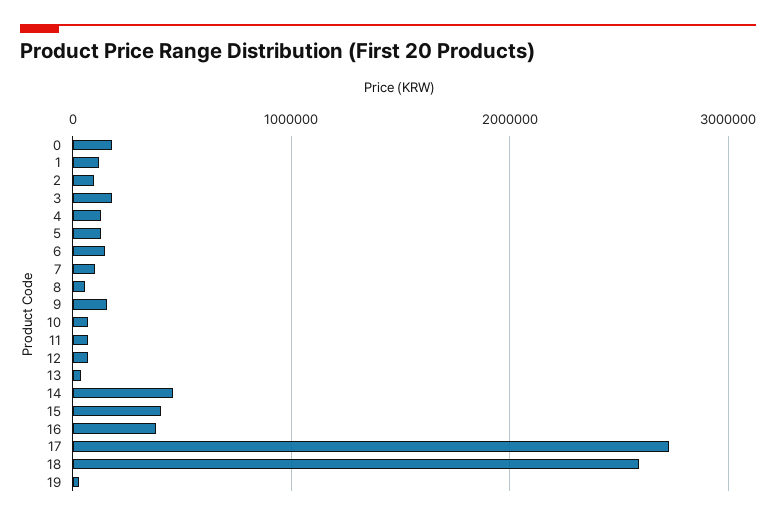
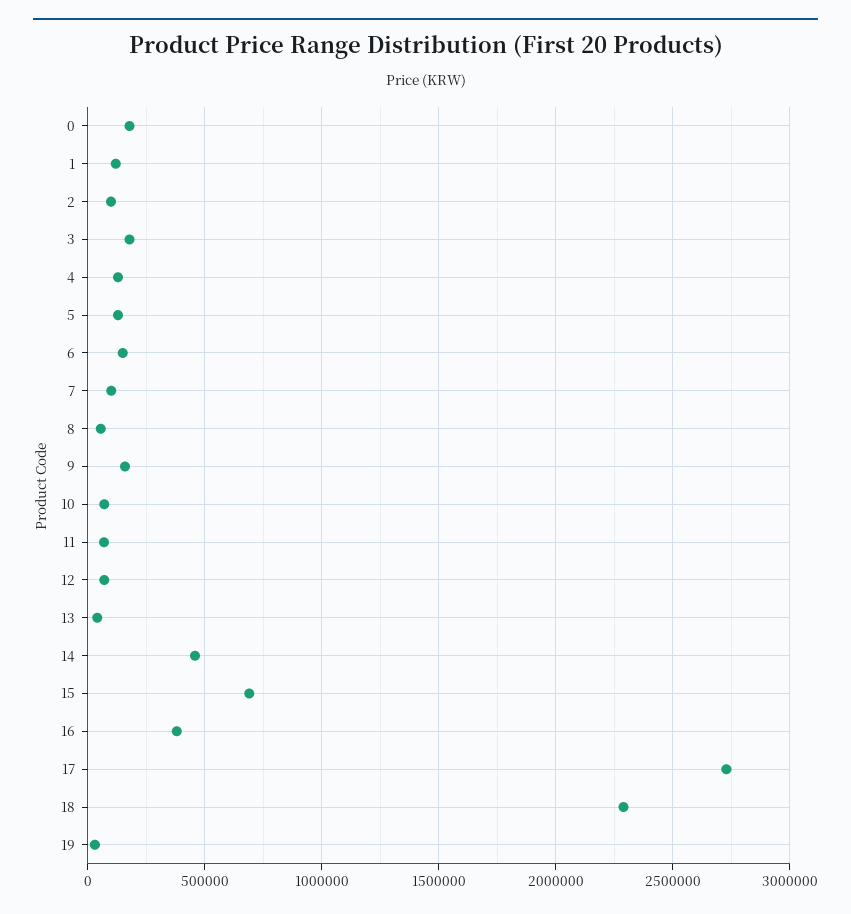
15: 400000 -> 700000
18: 2600000 -> 2300000

